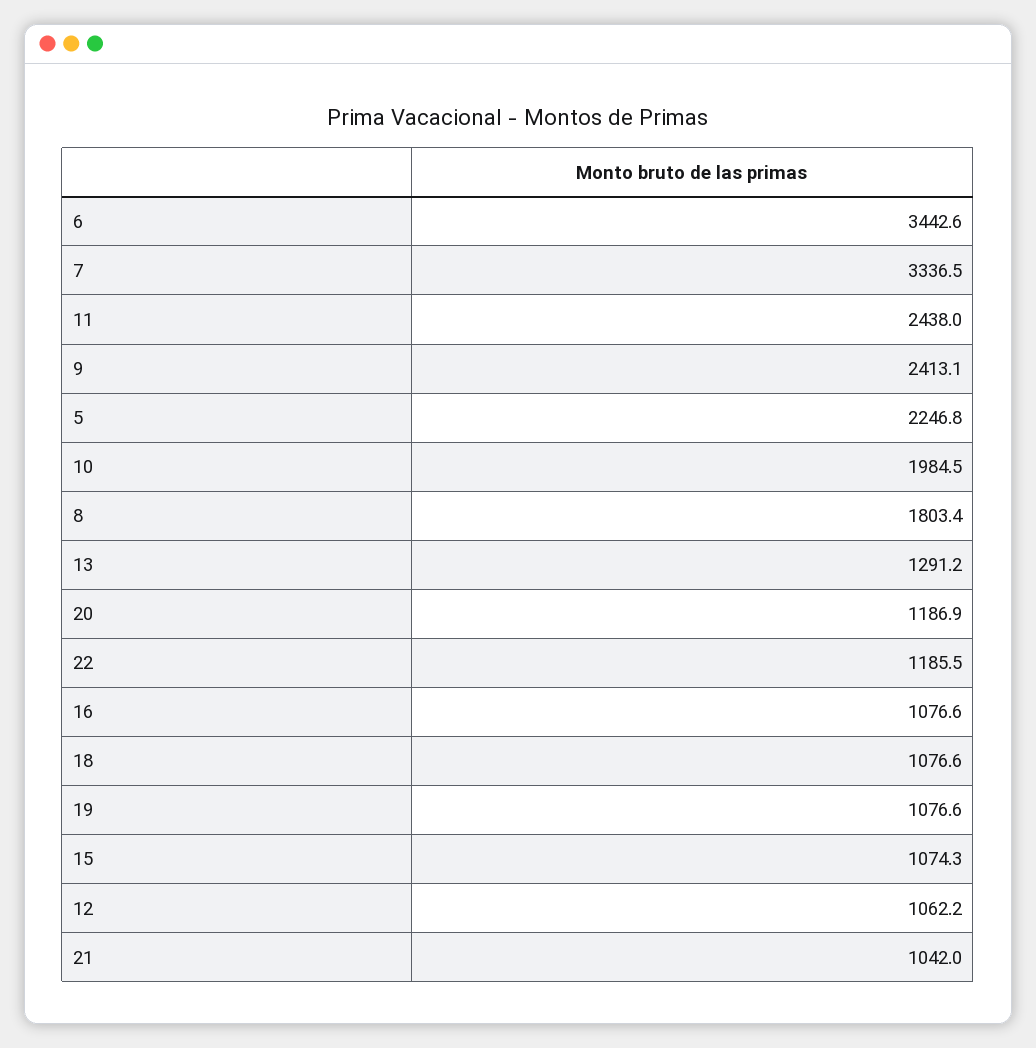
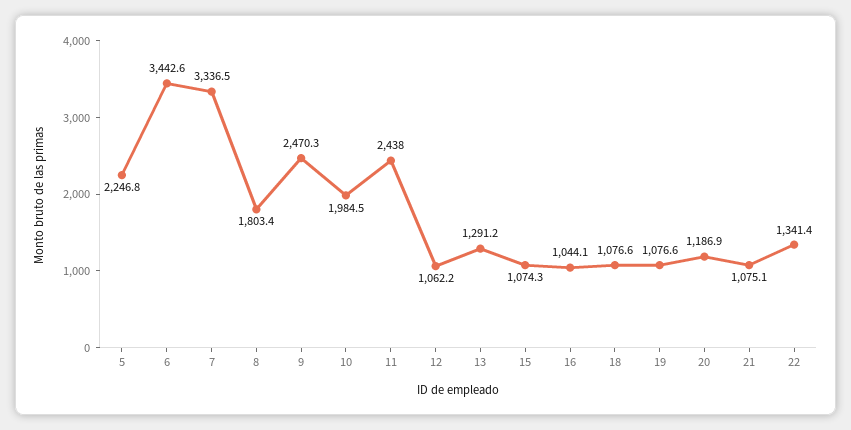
9: 2413.1 -> 2470.3
22: 1185.5 -> 1341.4
16: 1076.6 -> 1044.1
21: 1042 -> 1075.1

